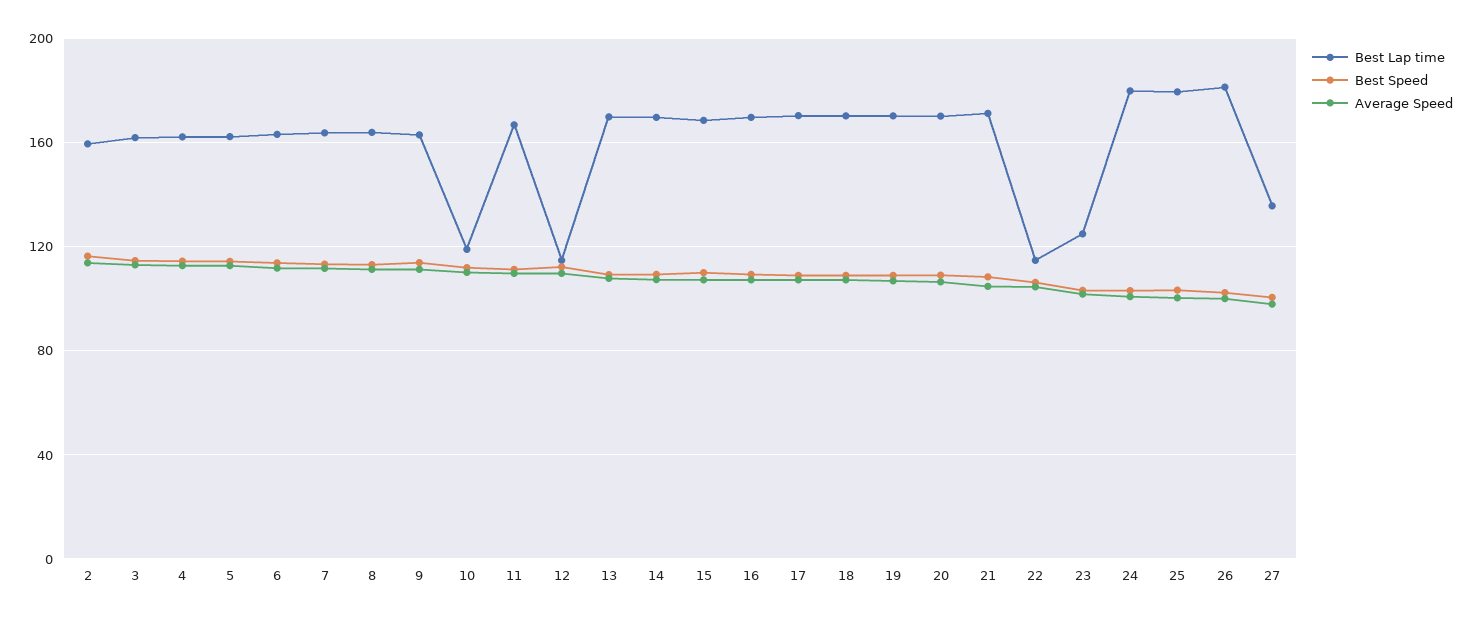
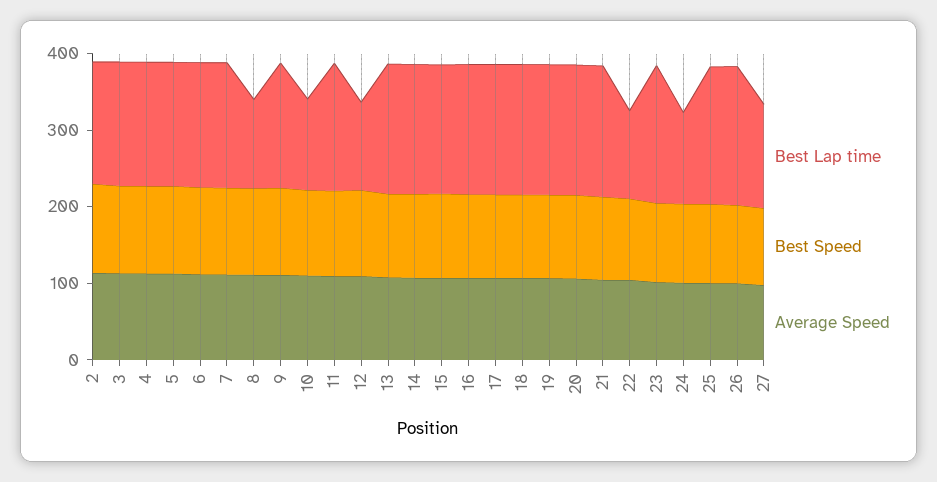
Best Lap time, 8: 165 -> 120
Best Lap time, 23: 125 -> 180
Best Lap time, 24: 180 -> 120

